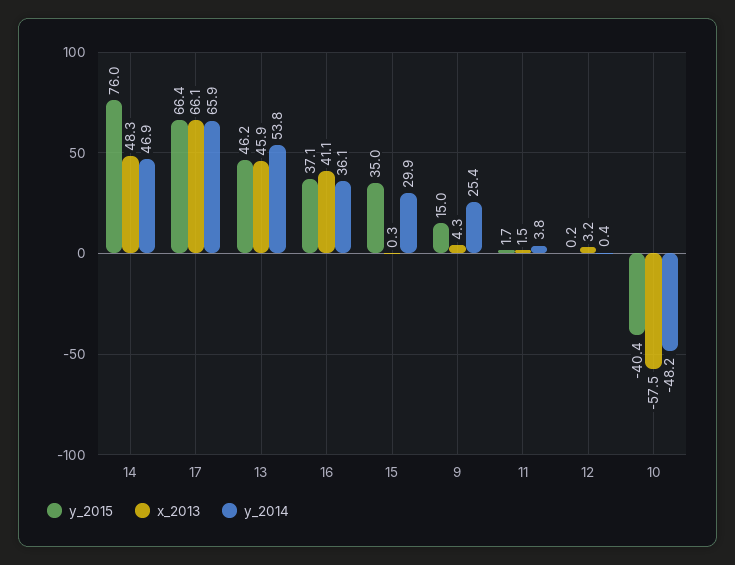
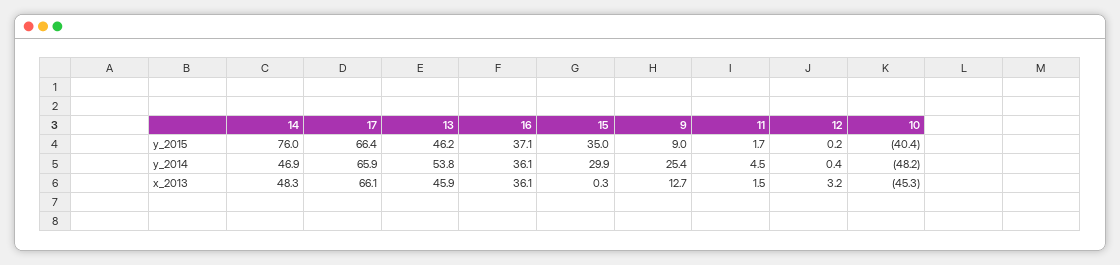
x_2013, 16: 41.1 -> 36.1
y_2015, 9: 15 -> 9
x_2013, 9: 4.3 -> 12.7
y_2014, 11: 3.8 -> 4.5
x_2013, 10: -57.5 -> -45.3

